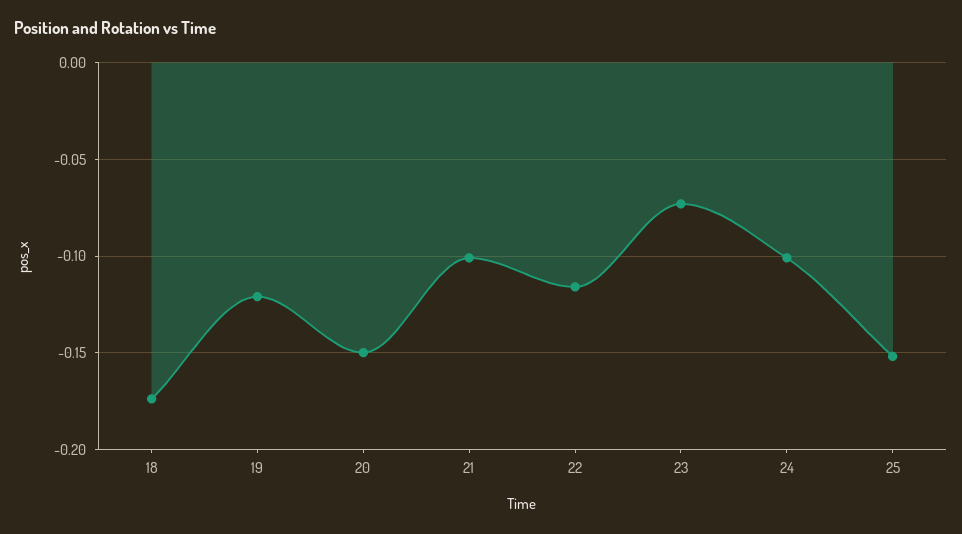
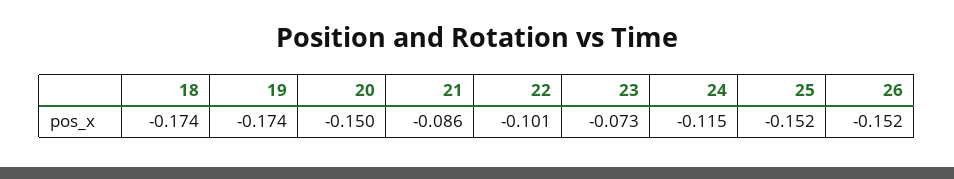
19: -0.12 -> -0.174
21: -0.1 -> -0.086
22: -0.115 -> -0.101
24: -0.1 -> -0.115
26: none -> -0.152

